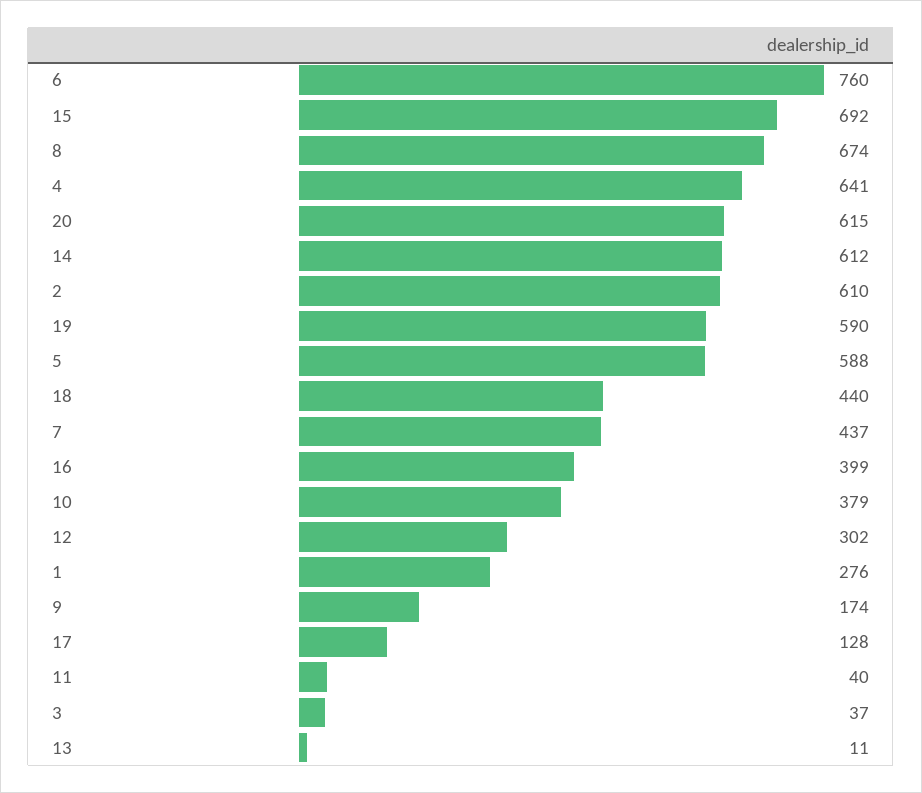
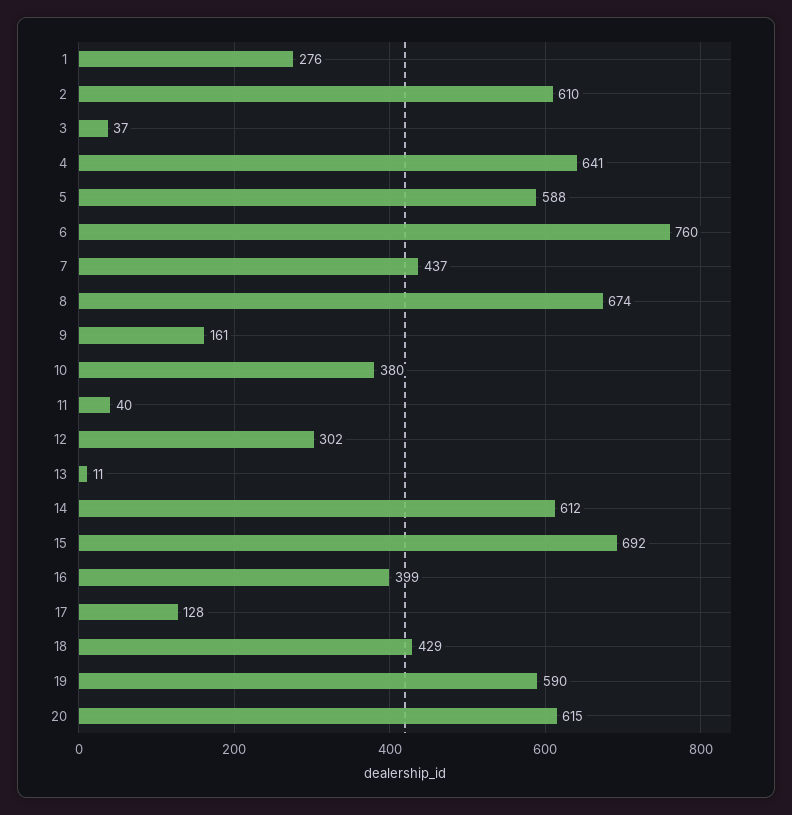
18: 440 -> 429
10: 379 -> 380
9: 174 -> 161

